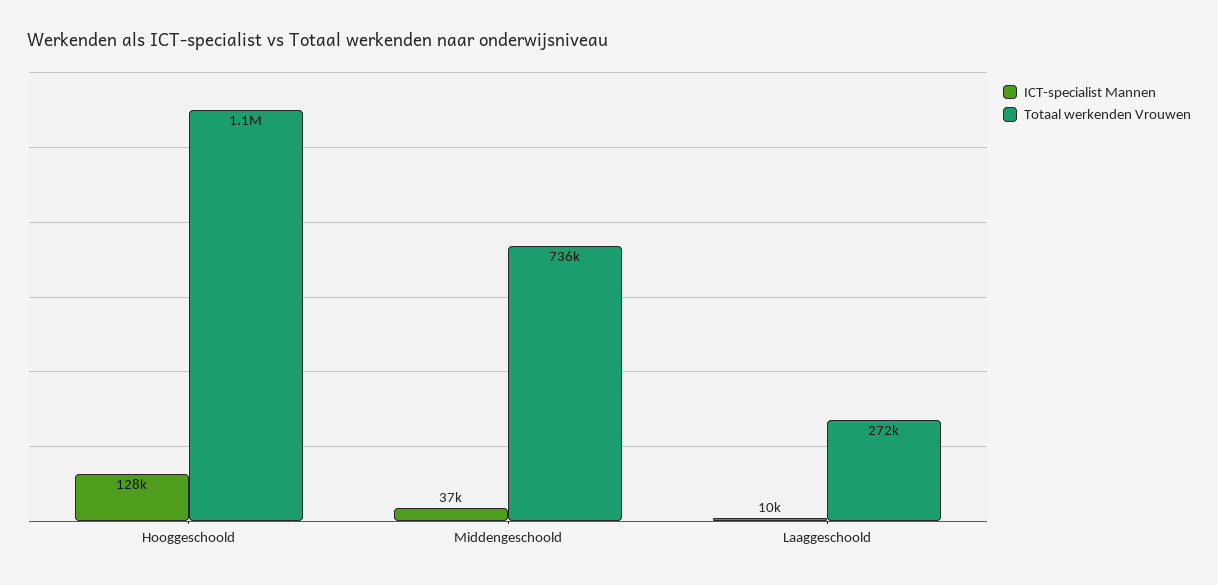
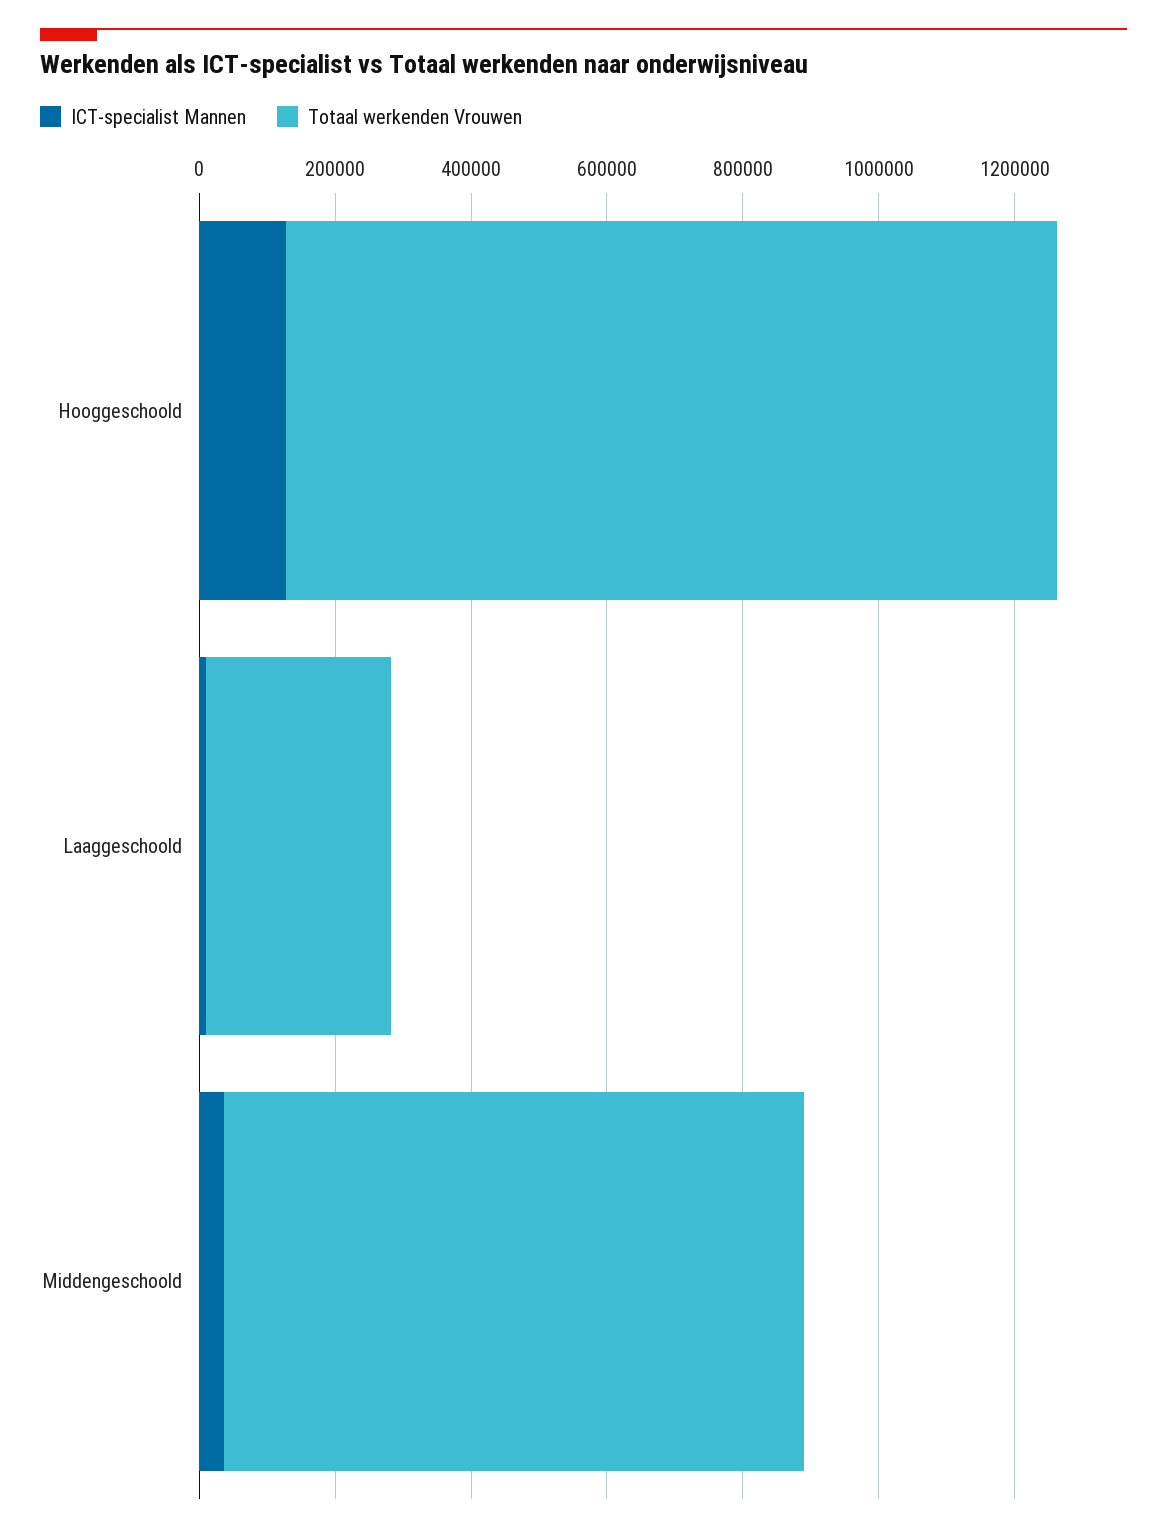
Totaal werkenden Vrouwen, Middengeschoold: 736000 -> 850000

